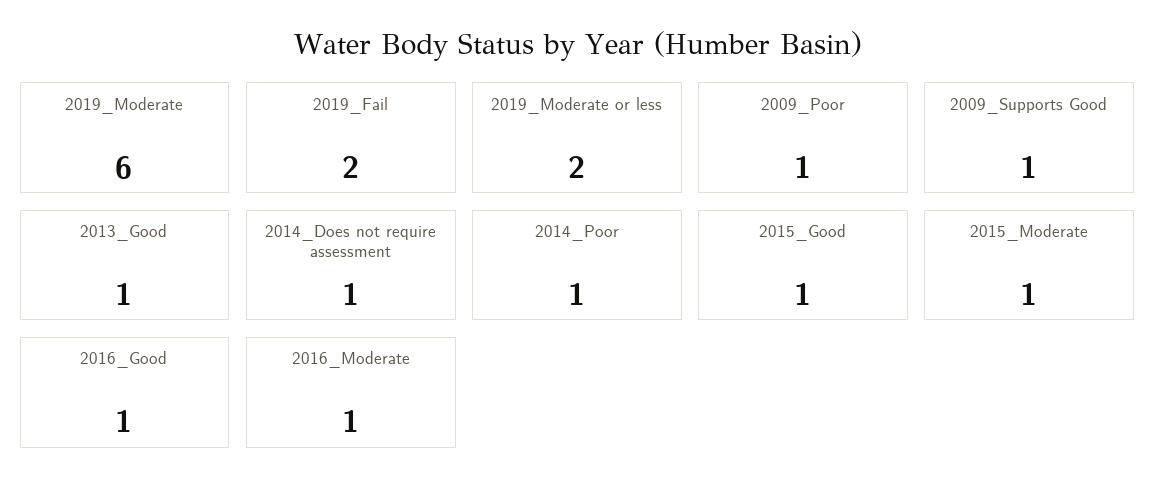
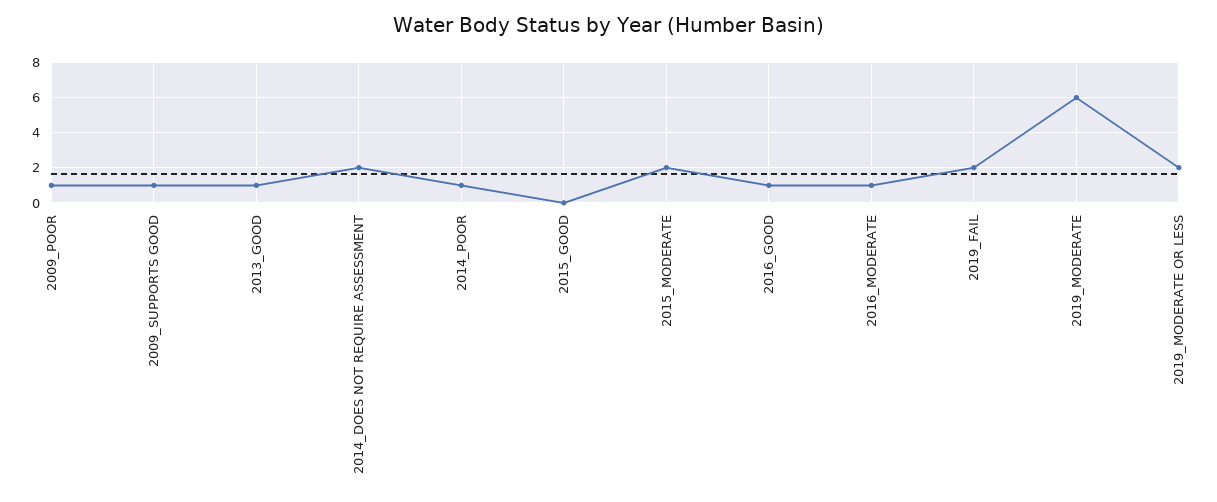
2014_Does not require assessment: 1 -> 2
2015_Good: 1 -> 0
2015_Moderate: 1 -> 2

